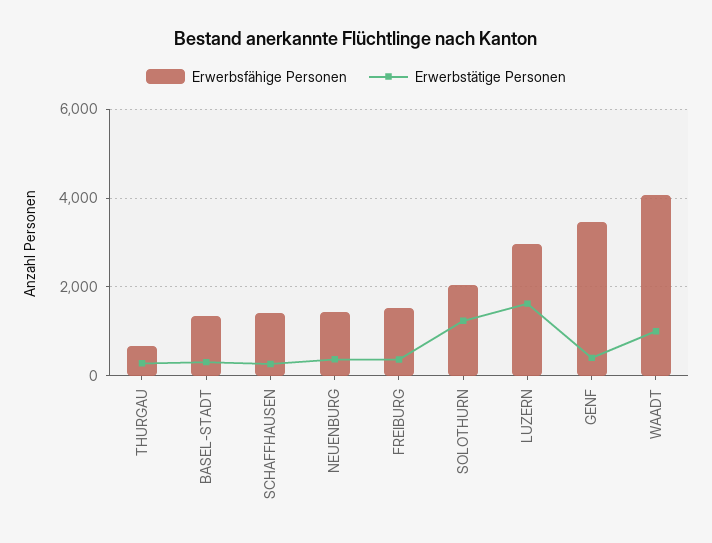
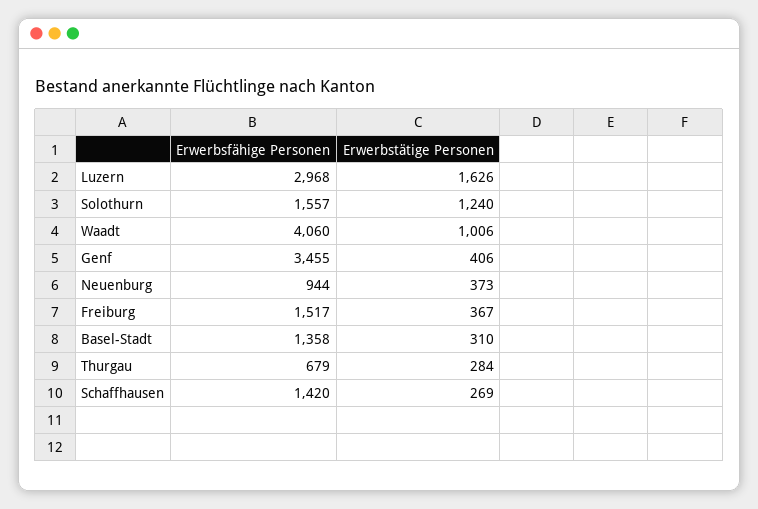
Erwerbsfähige Personen, NEUENBURG: 1400 -> 944
Erwerbsfähige Personen, SOLOTHURN: 2000 -> 1557

